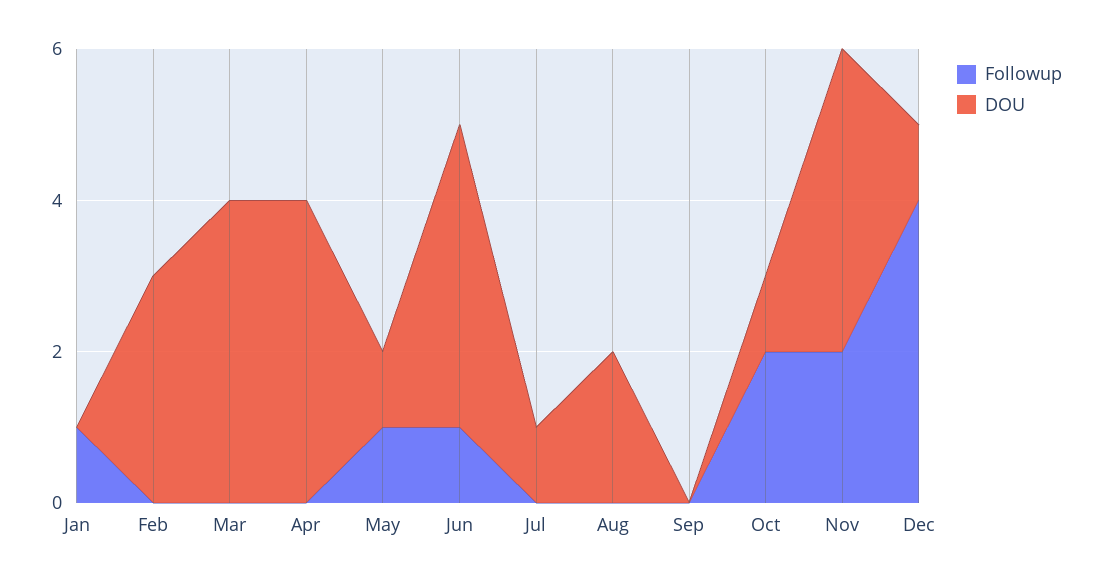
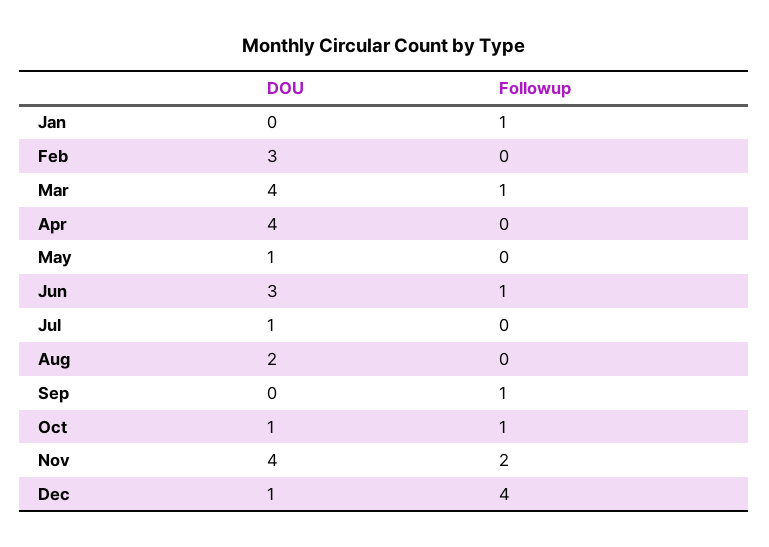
Followup, Mar: 0 -> 1
Followup, May: 1 -> 0
DOU, Jun: 4 -> 3
Followup, Sep: 0 -> 1
Followup, Oct: 2 -> 1

